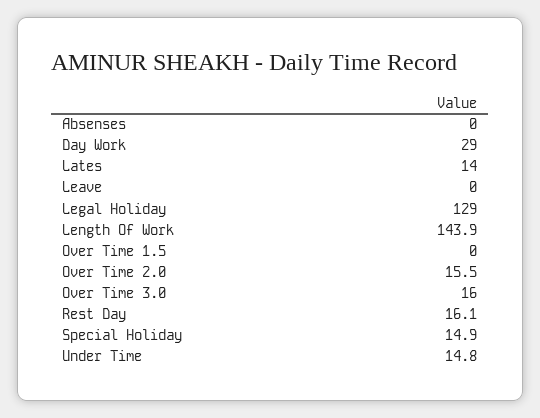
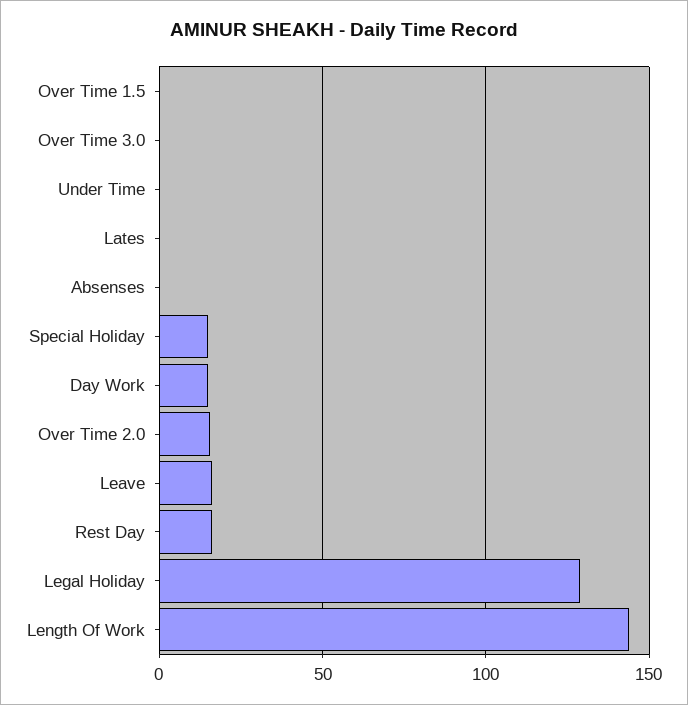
Day Work: 29 -> 15
Lates: 14 -> 0
Leave: 0 -> 15
Over Time 3.0: 16 -> 0
Under Time: 14.8 -> 0

